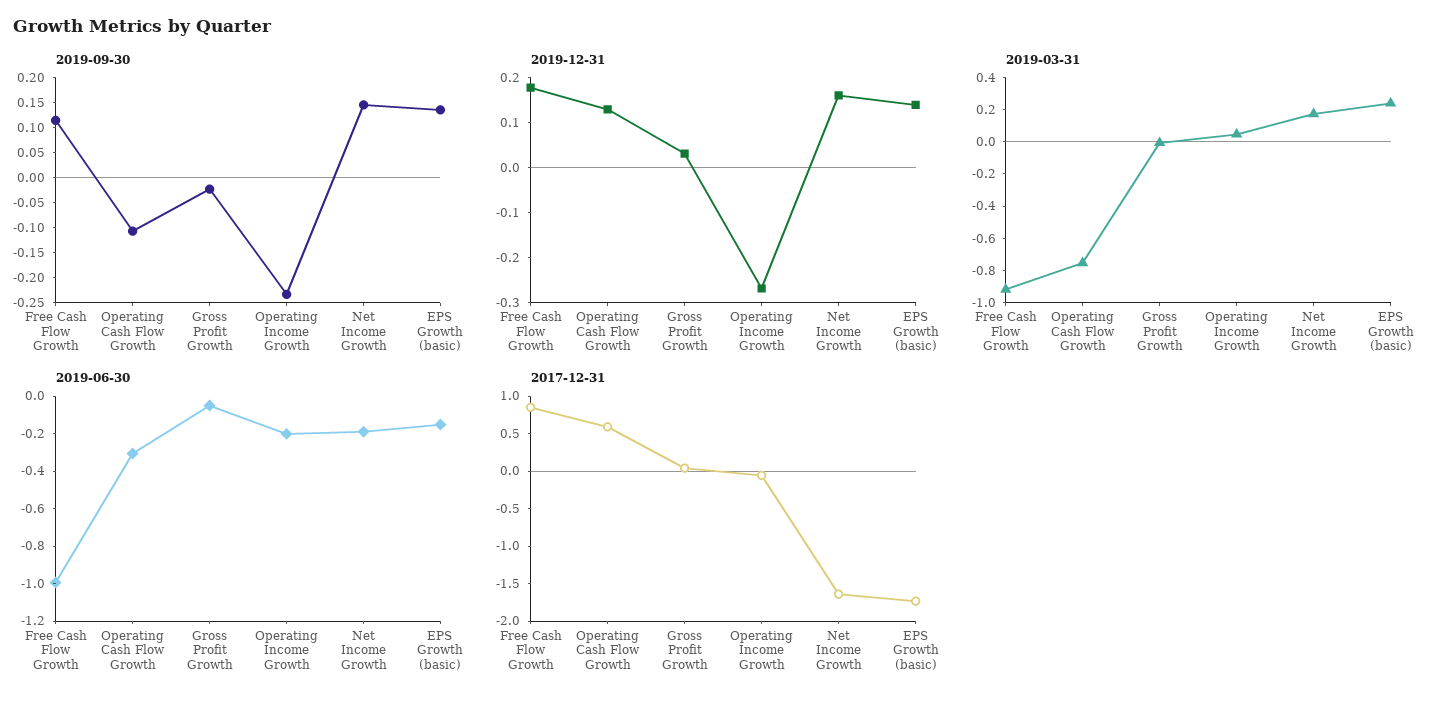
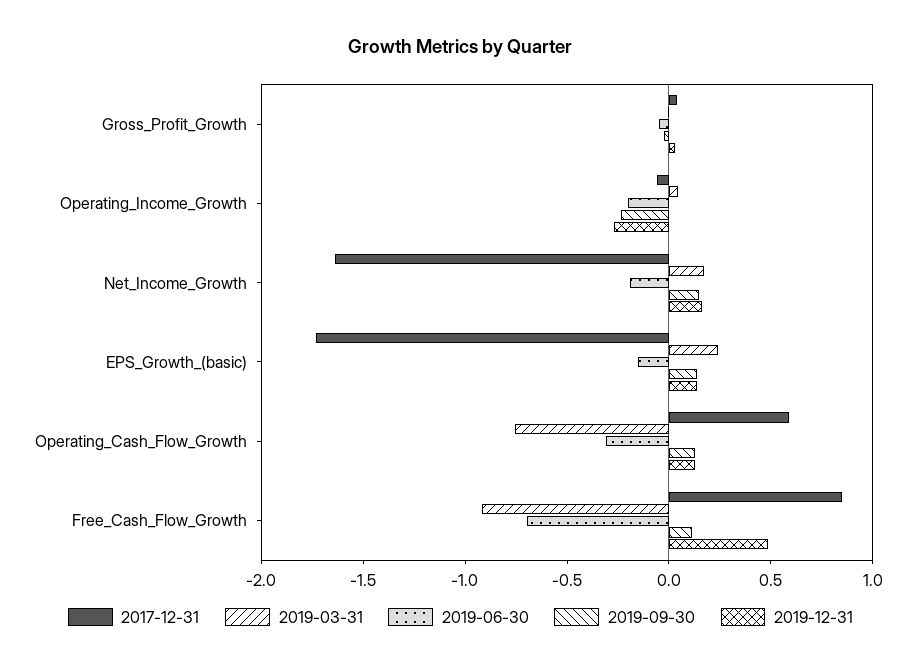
2019-09-30, Operating Cash Flow Growth: -0.1 -> 0.1
2019-12-31, Free Cash Flow Growth: 0.18 -> 0.5
2019-06-30, Free Cash Flow Growth: -1 -> -0.7

